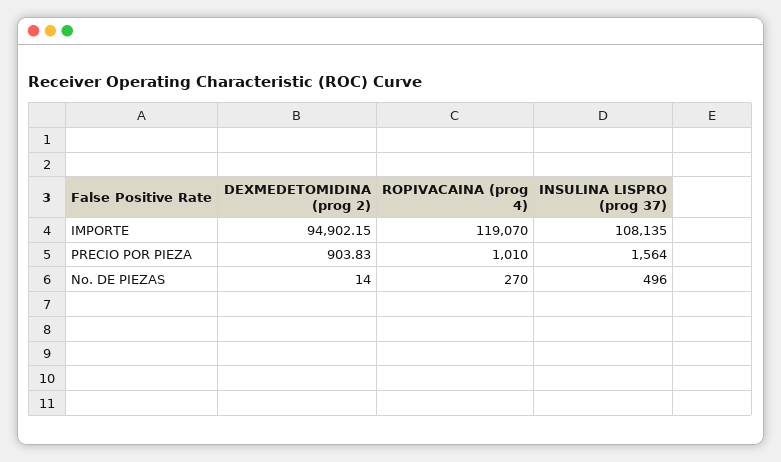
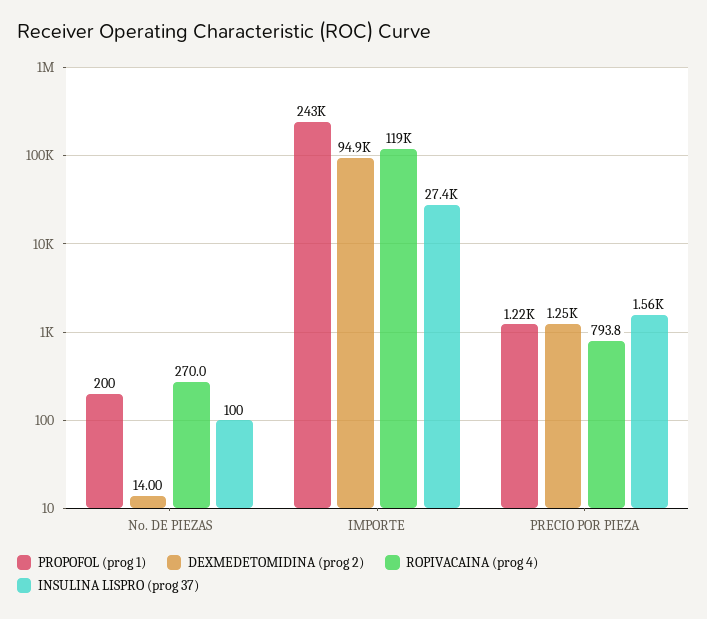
INSULINA LISPRO (prog 37), IMPORTE: 108135 -> 27400
DEXMEDETOMIDINA (prog 2), PRECIO POR PIEZA: 903.83 -> 1250
ROPIVACAINA (prog 4), PRECIO POR PIEZA: 1010 -> 793.8
INSULINA LISPRO (prog 37), No. DE PIEZAS: 496 -> 100
PROPOFOL (prog 1), No. DE PIEZAS: none -> 200
PROPOFOL (prog 1), IMPORTE: none -> 243000
PROPOFOL (prog 1), PRECIO POR PIEZA: none -> 1220

